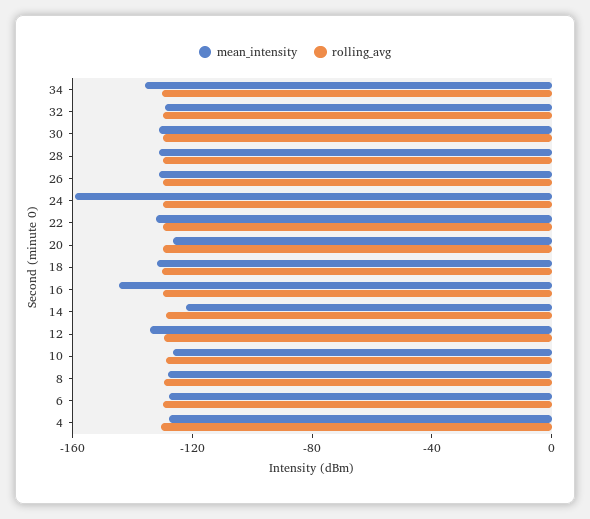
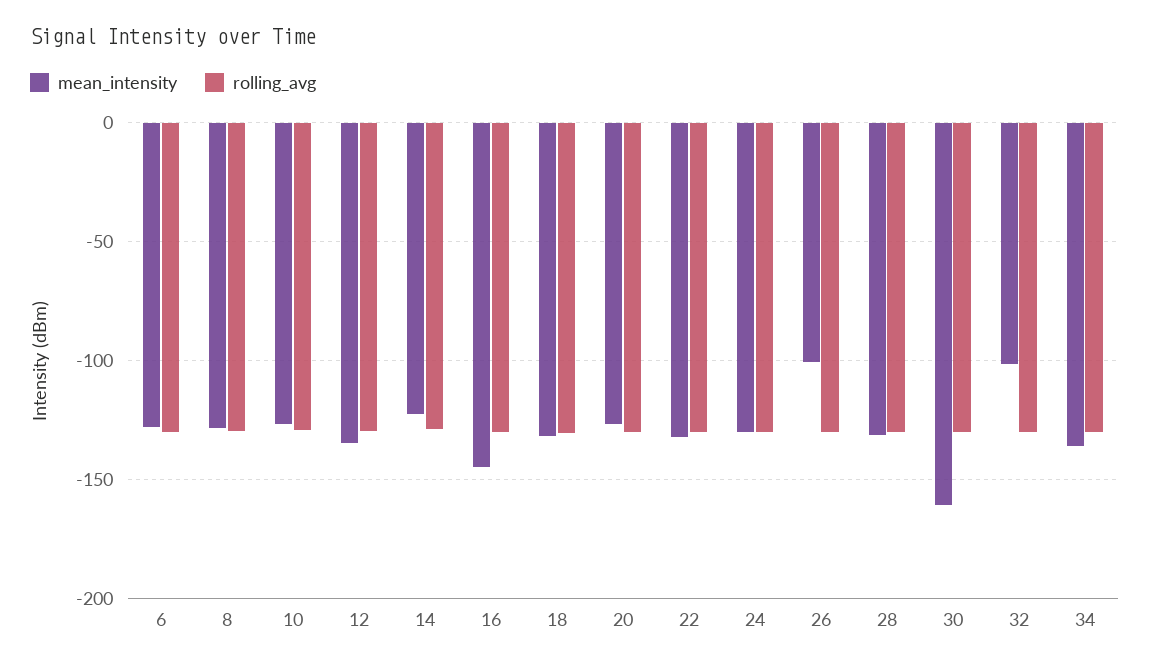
mean_intensity, 32: -130 -> -100
mean_intensity, 30: -130 -> -160
mean_intensity, 26: -130 -> -100
mean_intensity, 24: -160 -> -130
mean_intensity, 4: -130 -> none
rolling_avg, 4: -130 -> none

